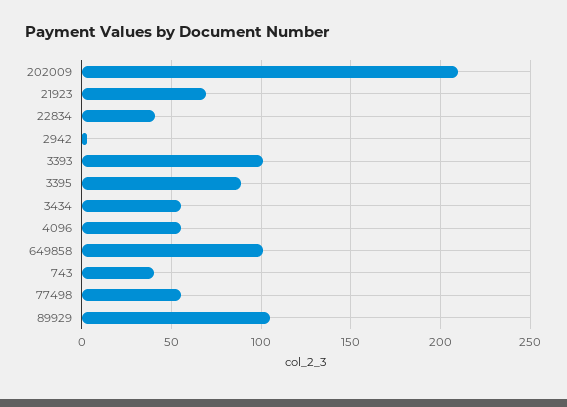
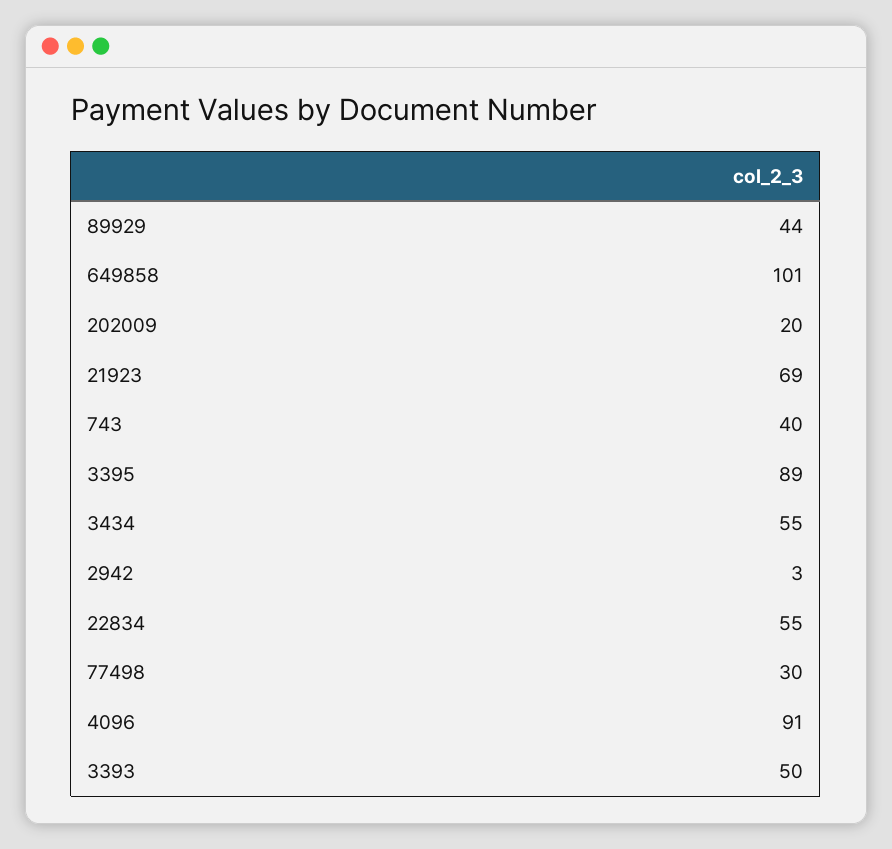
202009: 210 -> 20
22834: 40 -> 55
3393: 100 -> 50
4096: 55 -> 91
77498: 55 -> 30
89929: 105 -> 44

